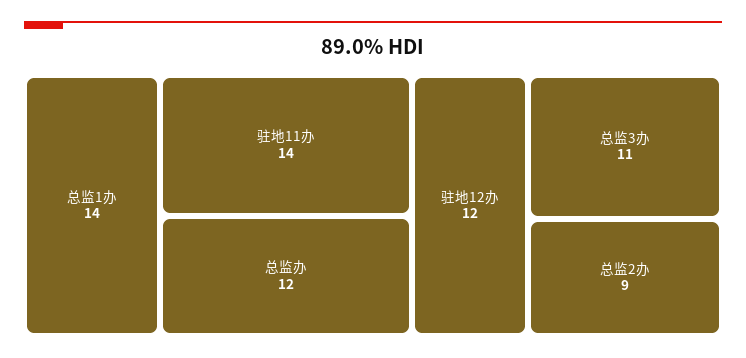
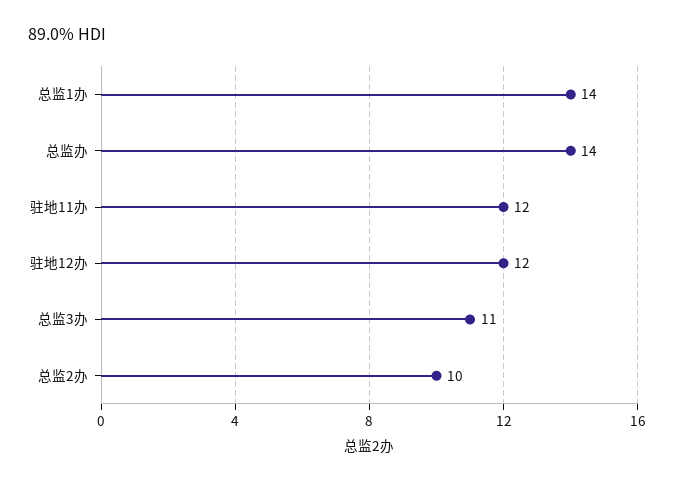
驻地11办: 14 -> 12
总监办: 12 -> 14
总监2办: 9 -> 10

